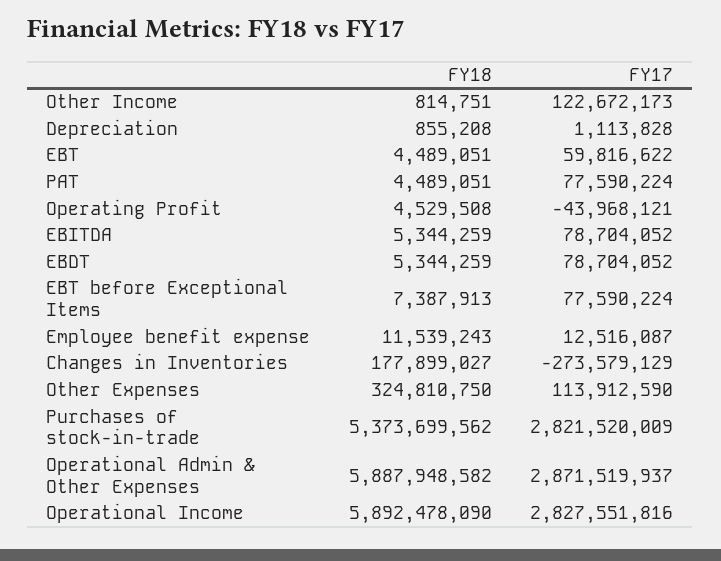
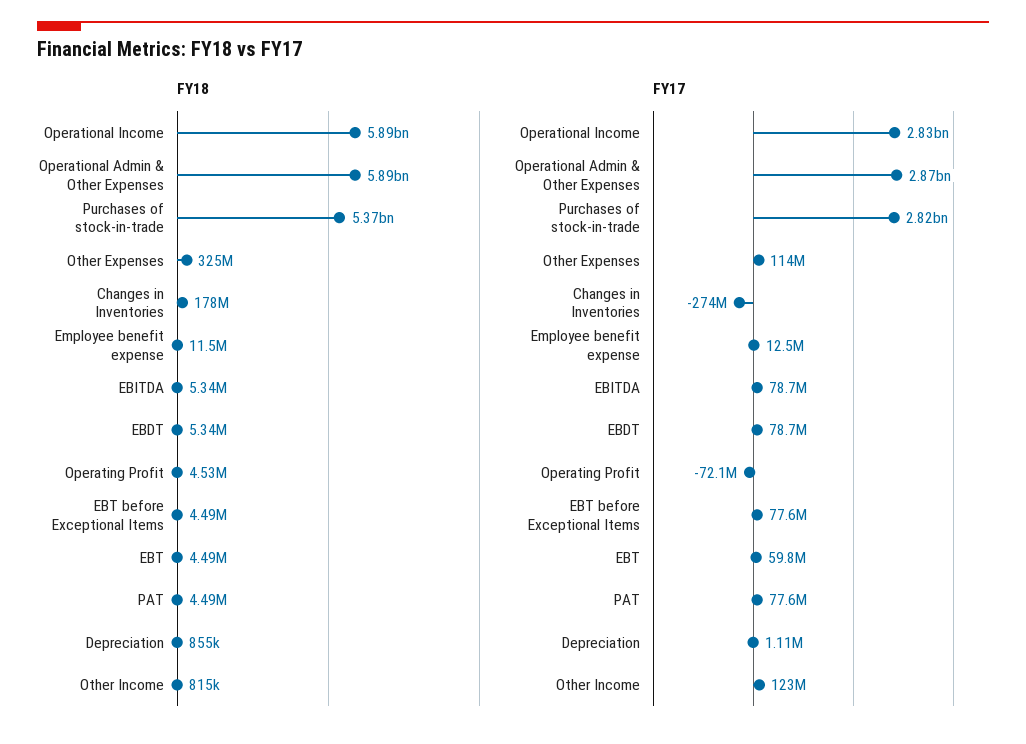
FY17, Operating Profit: -43968121 -> -72100000
FY18, EBT before Exceptional Items: 7387913 -> 4490000

